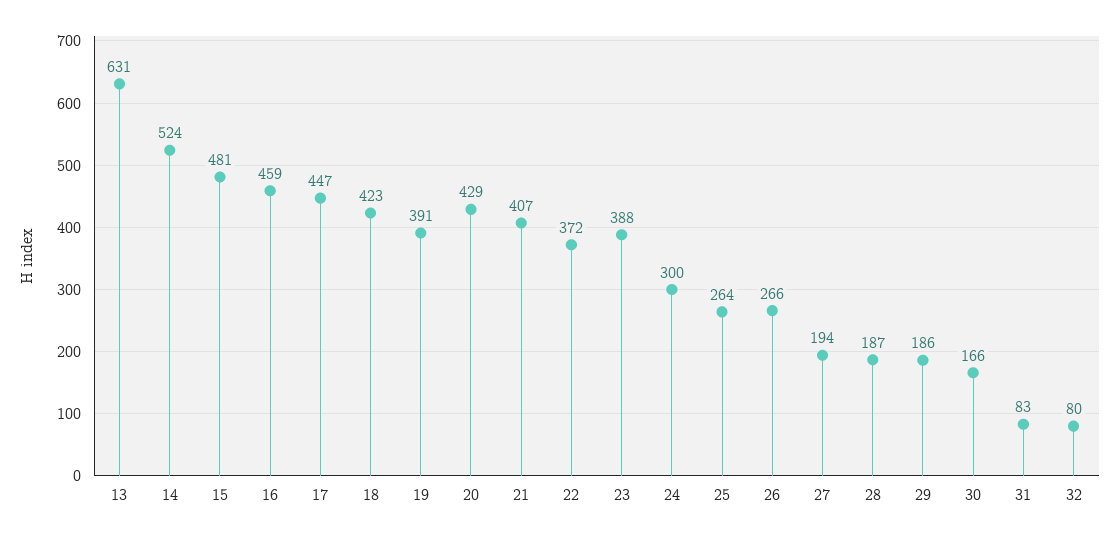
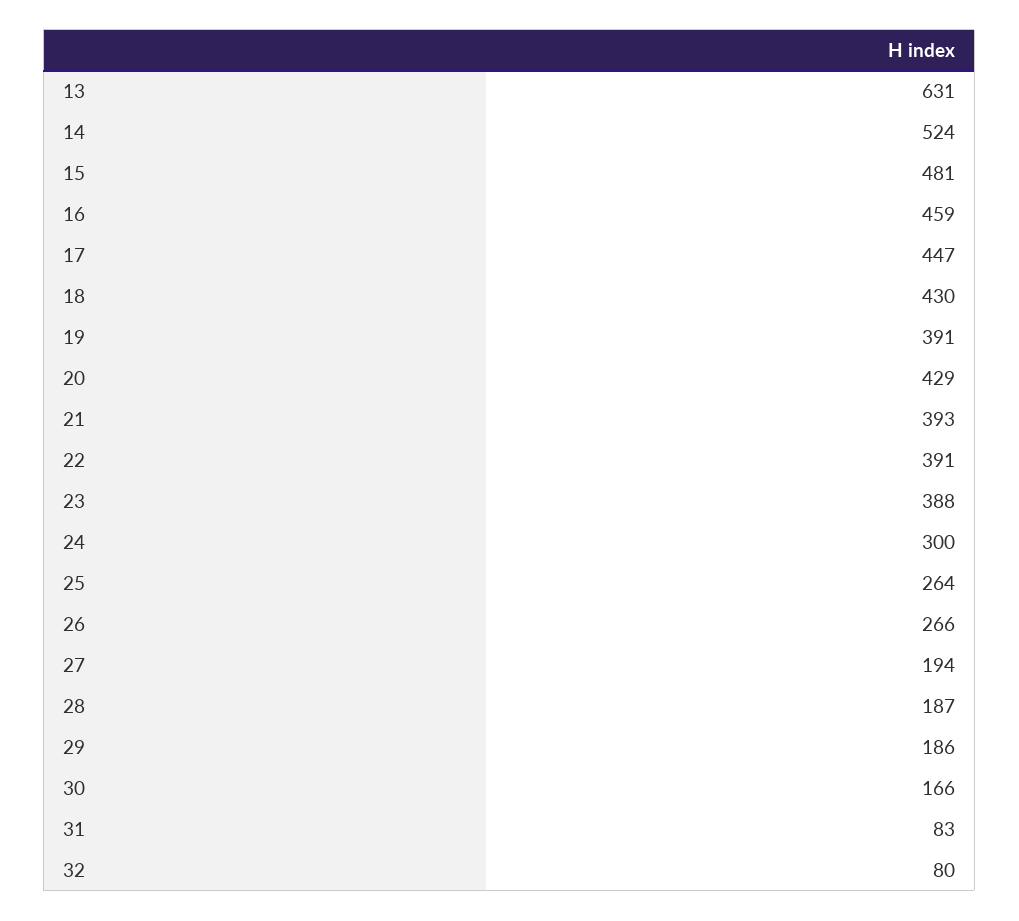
18: 423 -> 430
21: 407 -> 393
22: 372 -> 391

